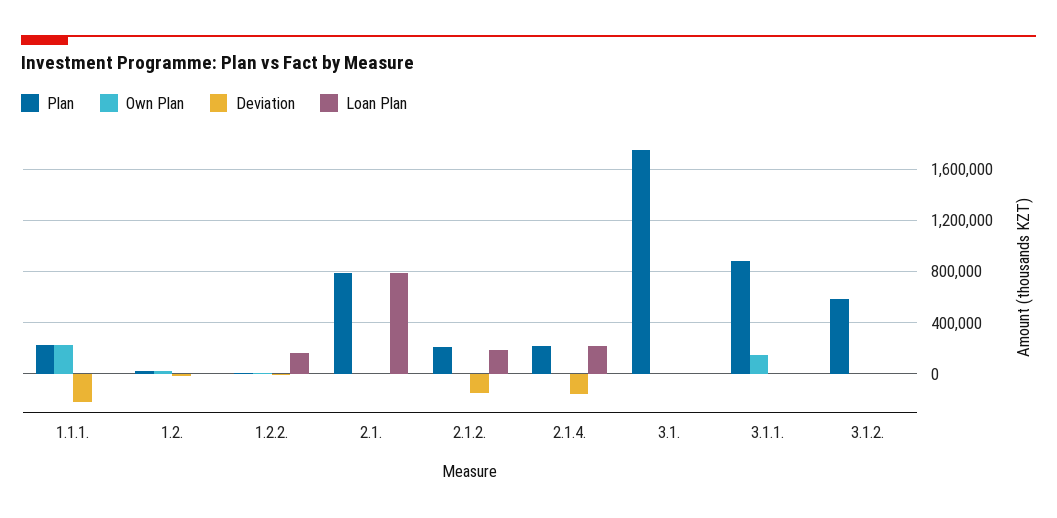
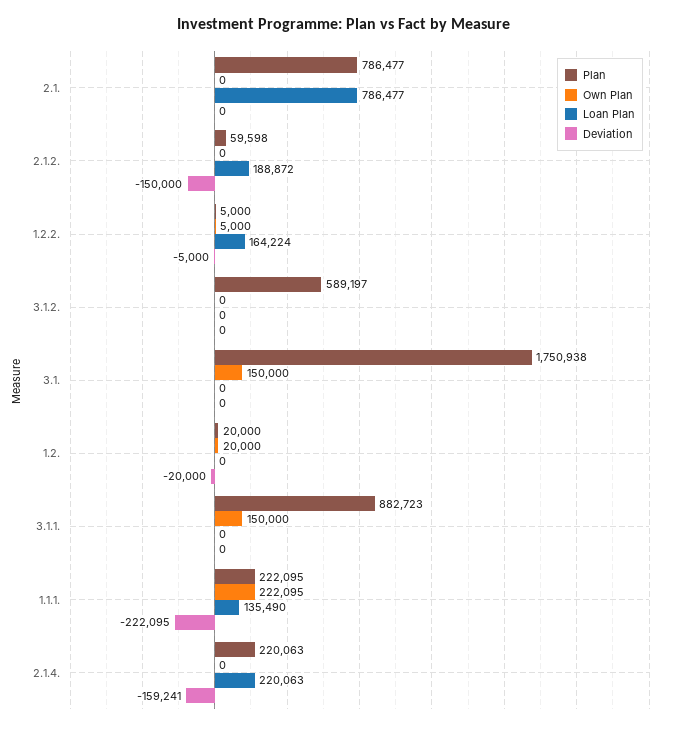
Loan Plan, 1.1.1.: 0 -> 135490
Plan, 2.1.2.: 200000 -> 59598
Own Plan, 3.1.: 0 -> 150000

